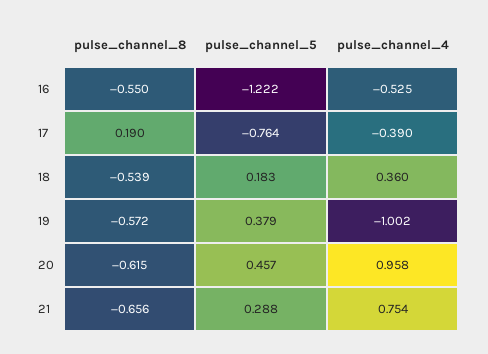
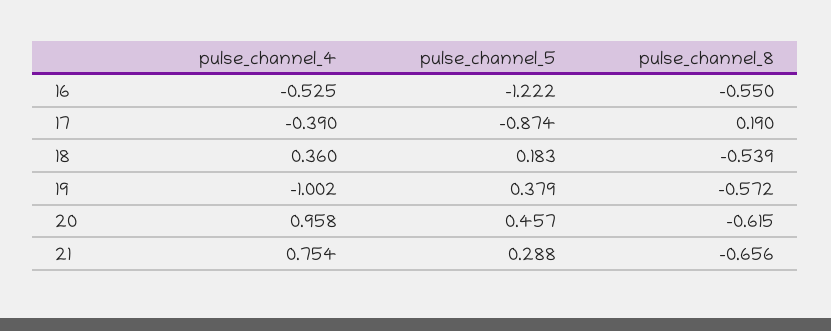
pulse_channel_5, 17: -0.764 -> -0.874

